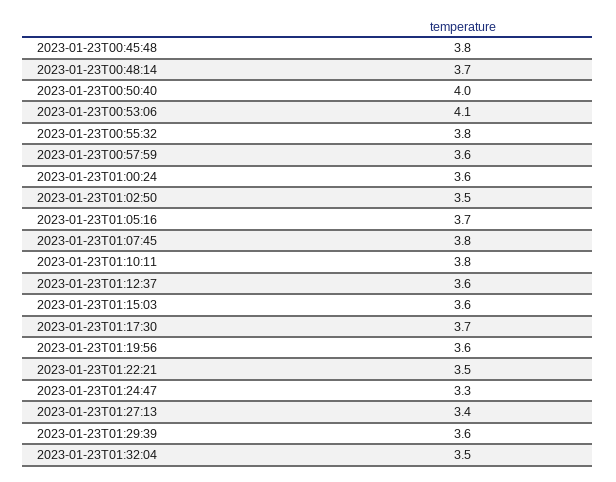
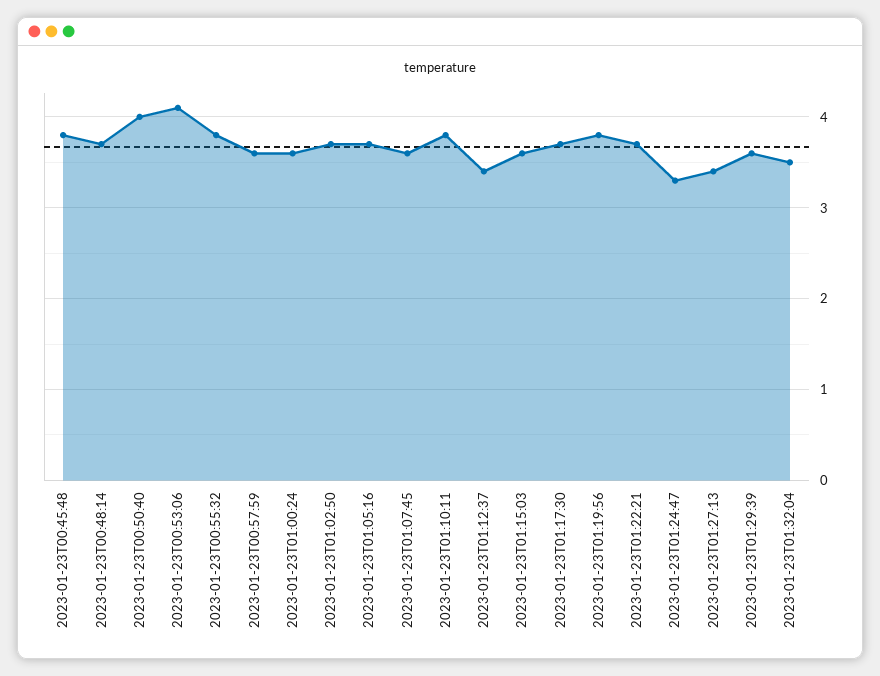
2023-01-23T01:02:50: 3.5 -> 3.7
2023-01-23T01:07:45: 3.8 -> 3.6
2023-01-23T01:12:37: 3.6 -> 3.4
2023-01-23T01:19:56: 3.6 -> 3.8
2023-01-23T01:22:21: 3.5 -> 3.7

